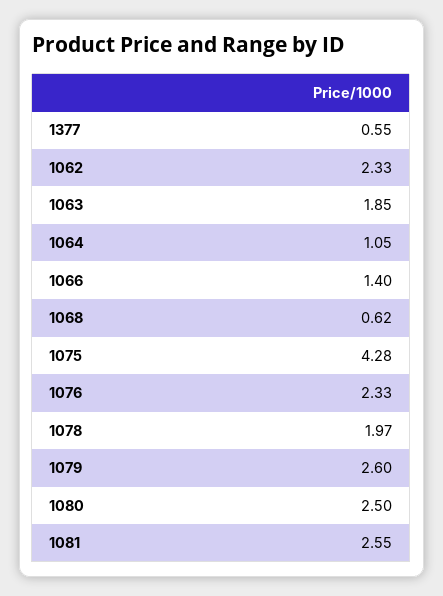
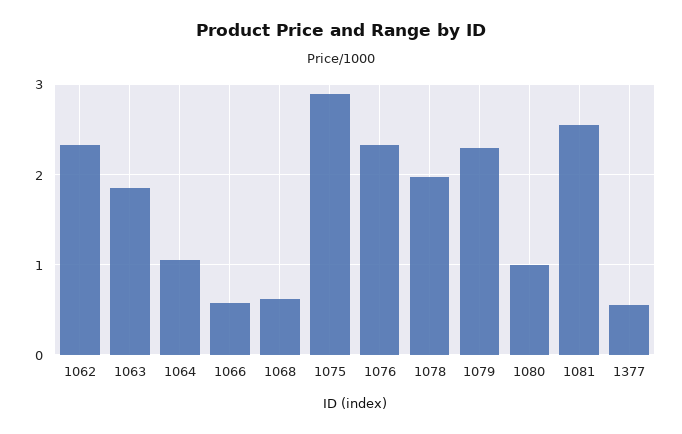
1066: 1.4 -> 0.6
1075: 4.28 -> 2.9
1079: 2.6 -> 2.3
1080: 2.5 -> 1

